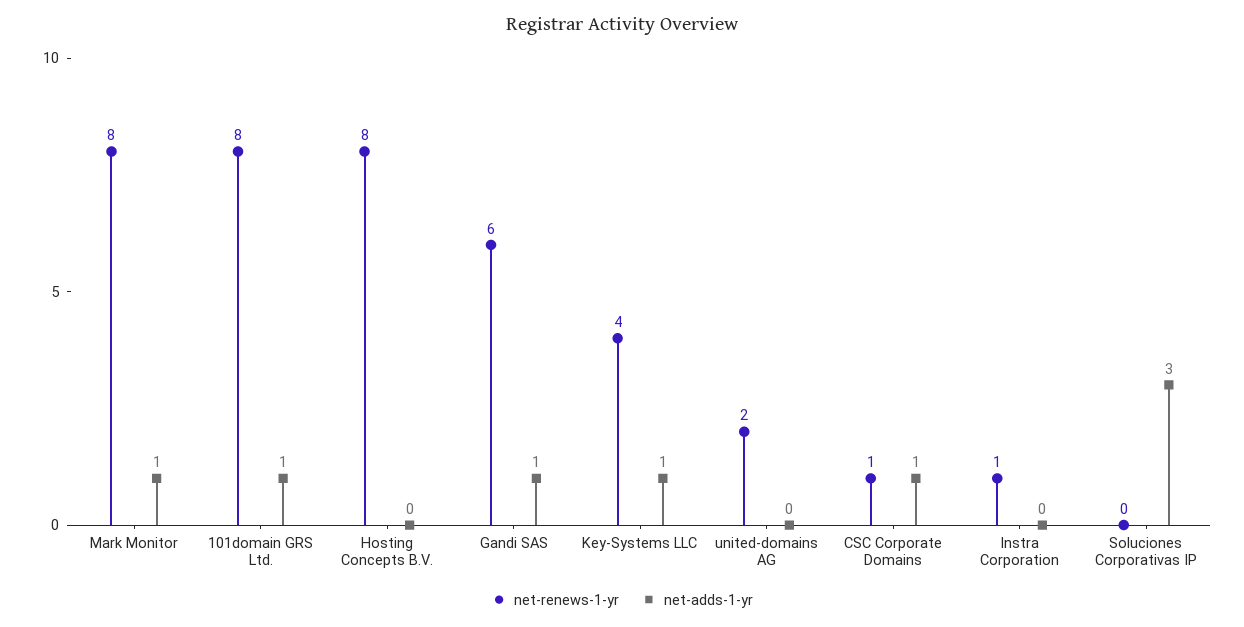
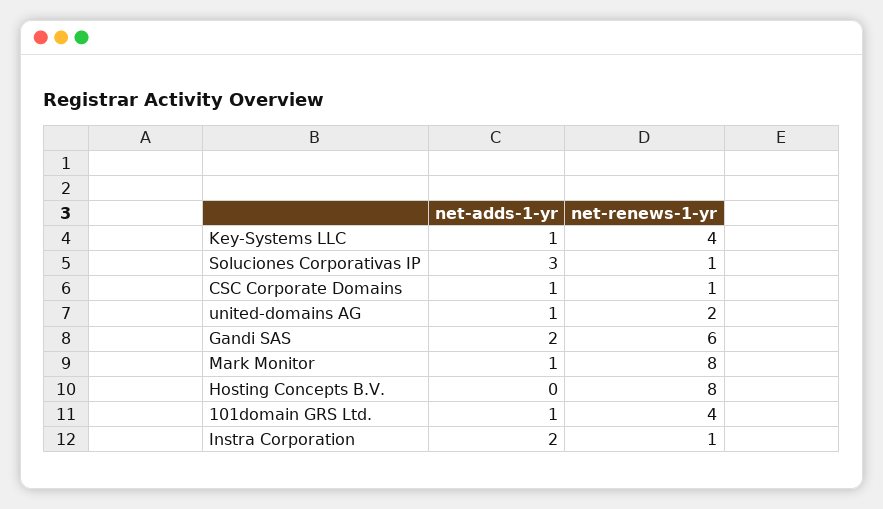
net-renews-1-yr, 101domain GRS Ltd.: 8 -> 4
net-adds-1-yr, Gandi SAS: 1 -> 2
net-adds-1-yr, united-domains AG: 0 -> 1
net-adds-1-yr, Instra Corporation: 0 -> 2
net-renews-1-yr, Soluciones Corporativas IP: 0 -> 1

